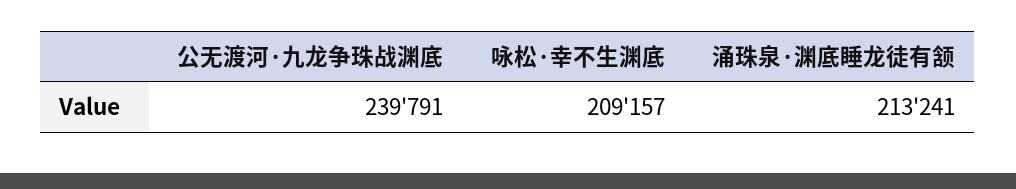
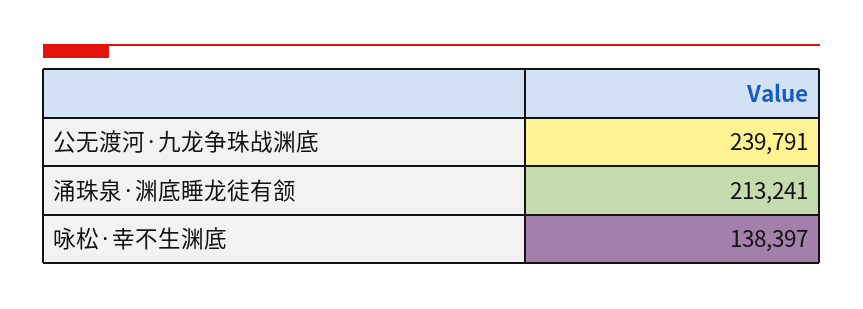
咏松·幸不生渊底: 209157 -> 138397

